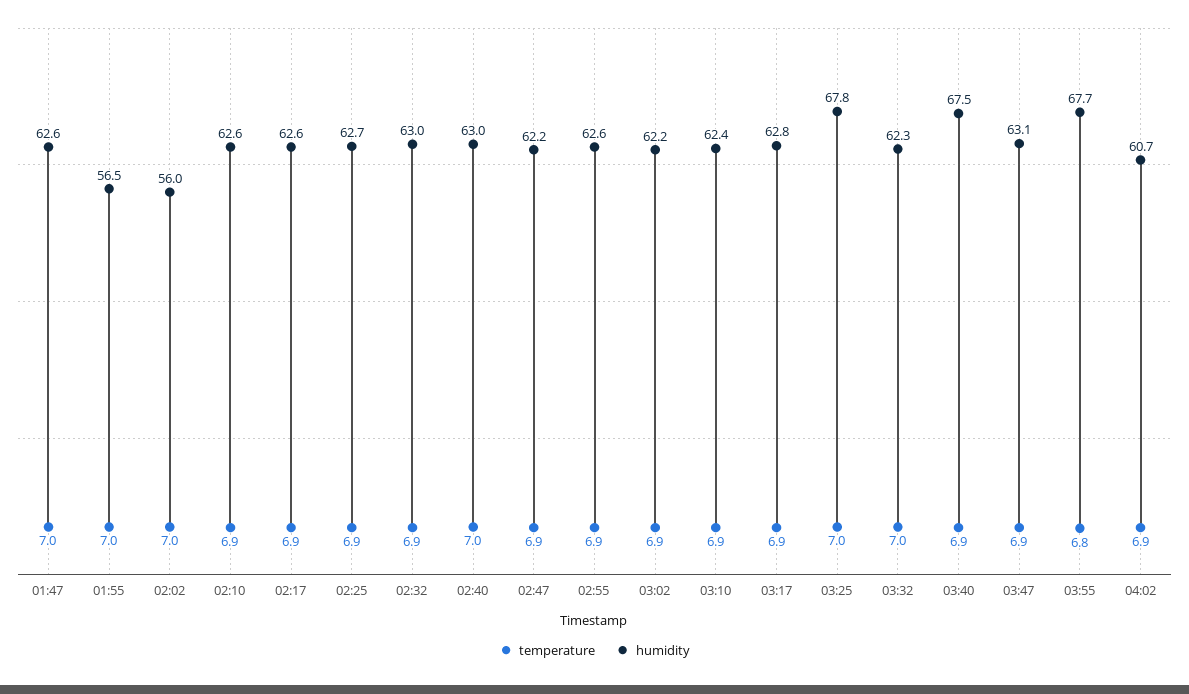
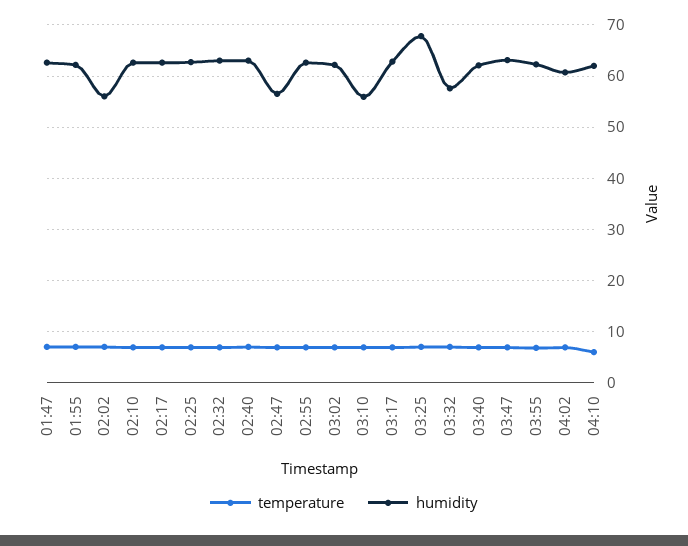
humidity, 01:55: 56.5 -> 62
humidity, 02:47: 62.2 -> 56
humidity, 03:10: 62.4 -> 56
humidity, 03:32: 62.3 -> 58
humidity, 03:40: 67.5 -> 62
humidity, 03:55: 67.7 -> 62
temperature, 04:10: none -> 6
humidity, 04:10: none -> 62

